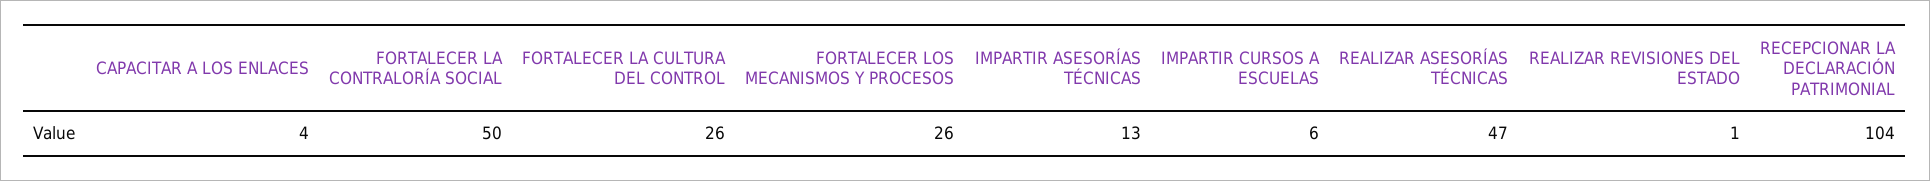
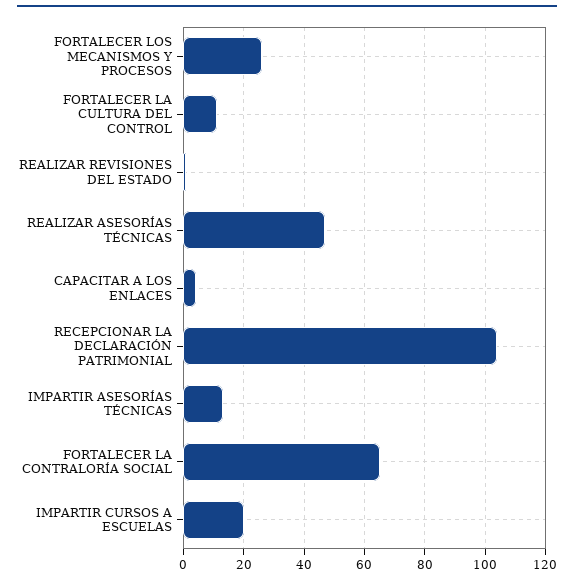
FORTALECER LA CONTRALORÍA SOCIAL: 50 -> 65
FORTALECER LA CULTURA DEL CONTROL: 26 -> 10
IMPARTIR CURSOS A ESCUELAS: 6 -> 20

